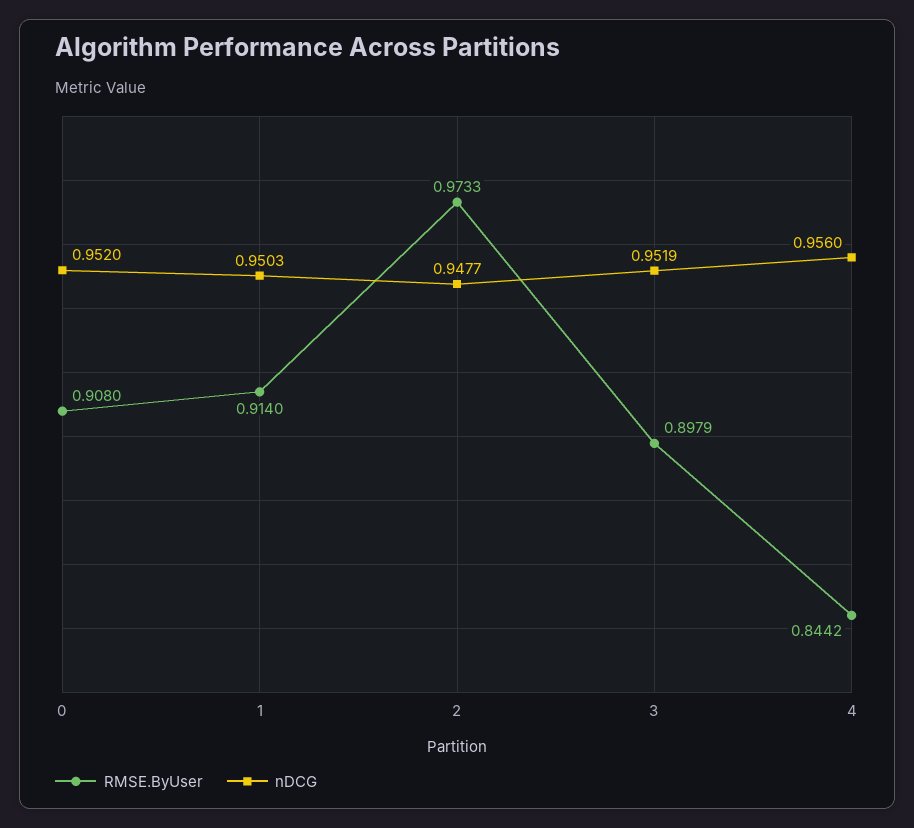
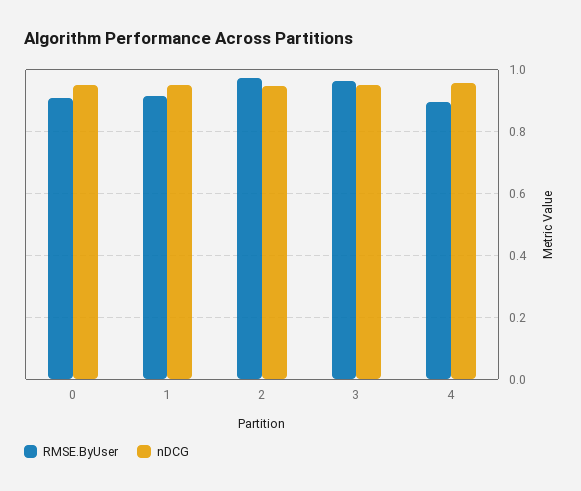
RMSE.ByUser, 3: 0.8979 -> 0.96
RMSE.ByUser, 4: 0.8442 -> 0.9

